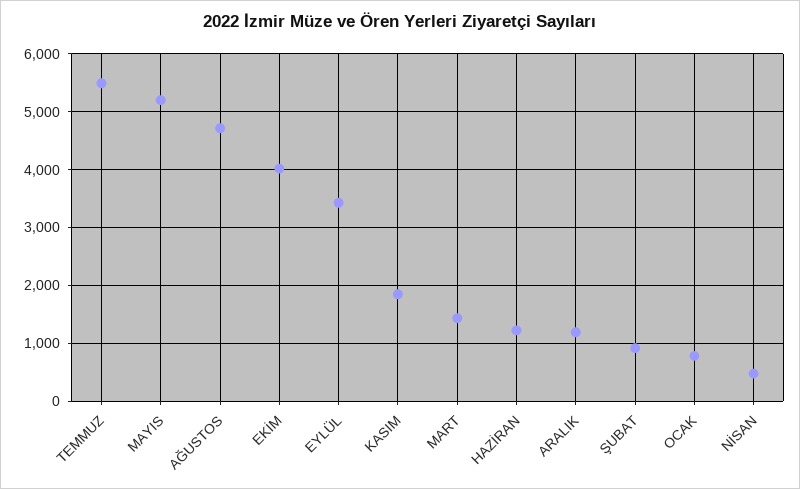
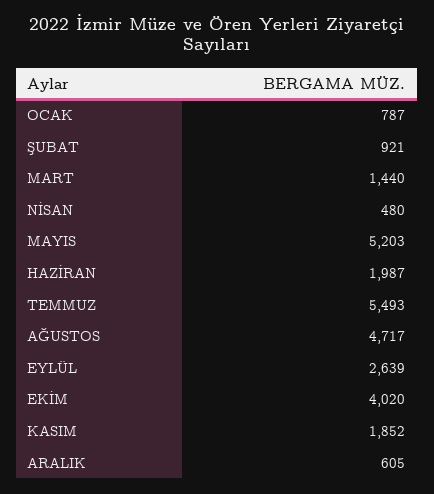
EYLÜL: 3400 -> 2639
HAZİRAN: 1200 -> 1987
ARALIK: 1200 -> 605

